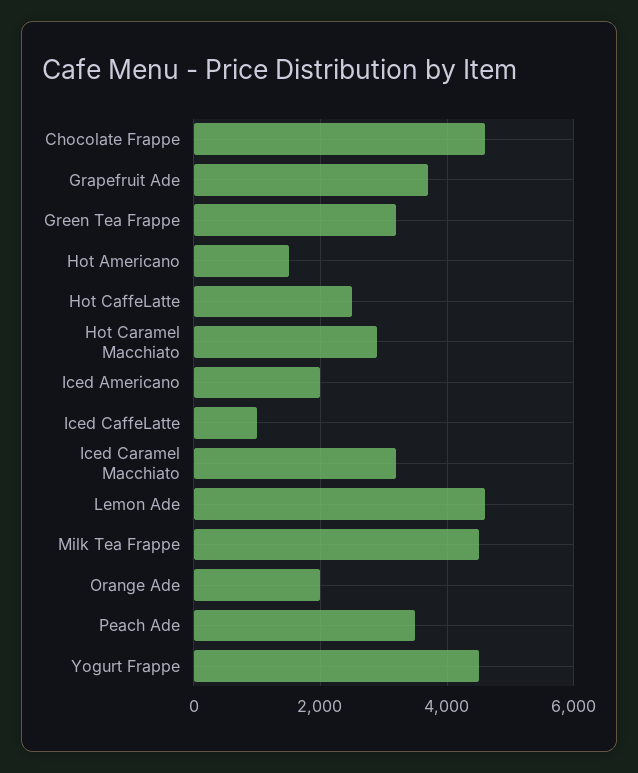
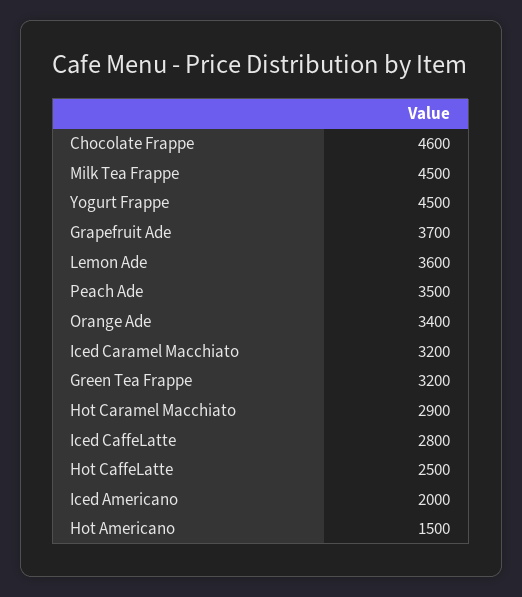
Iced CaffeLatte: 1000 -> 2800
Lemon Ade: 4600 -> 3600
Orange Ade: 2000 -> 3400

